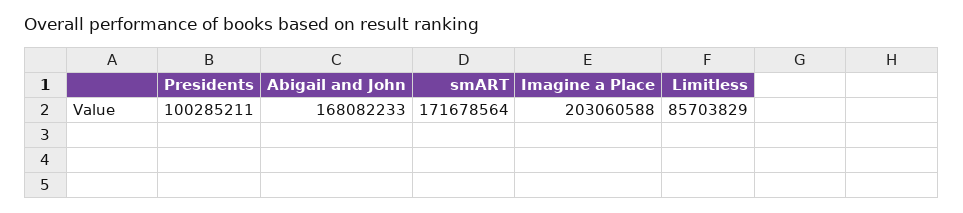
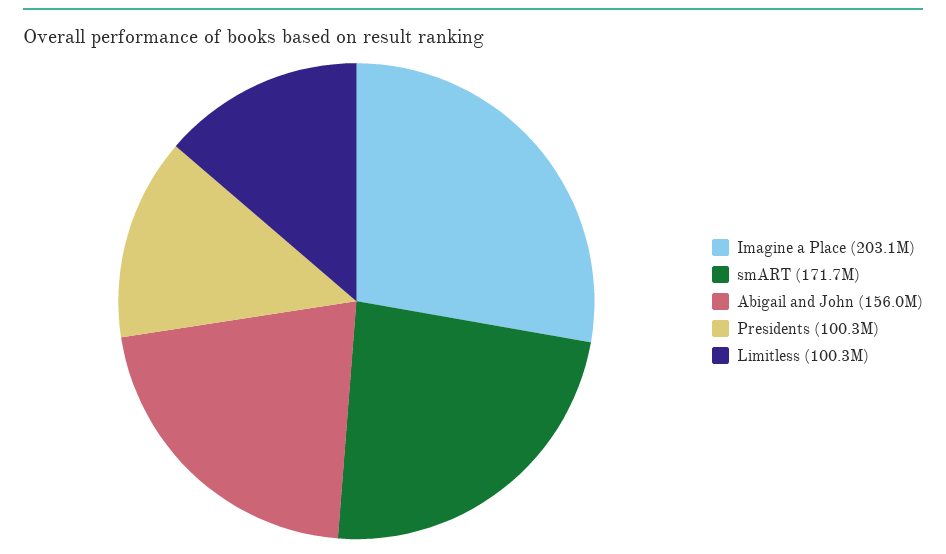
Abigail and John: 168082233 -> 156000000
Limitless: 85703829 -> 100300000

